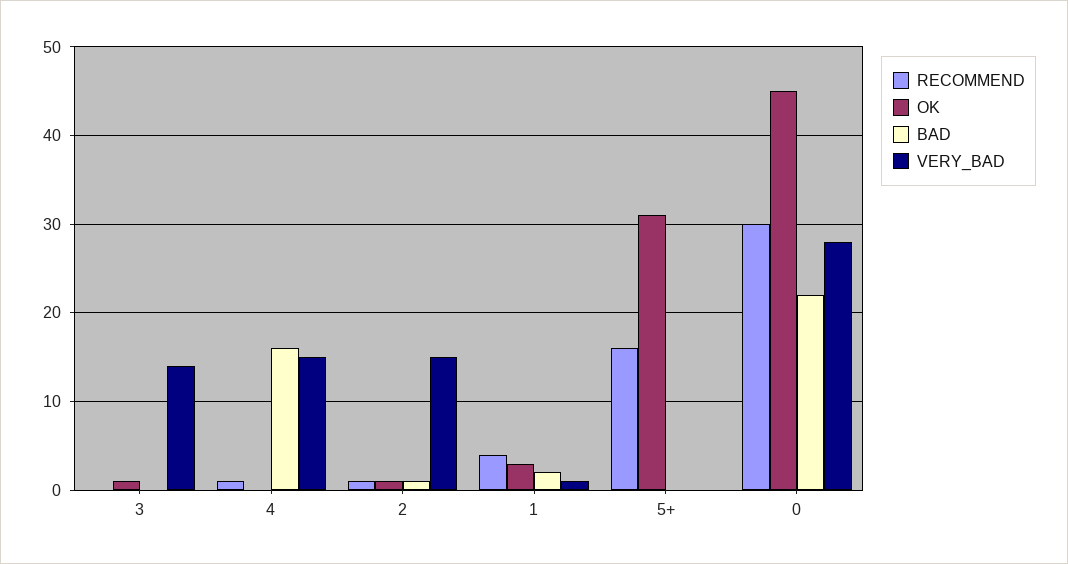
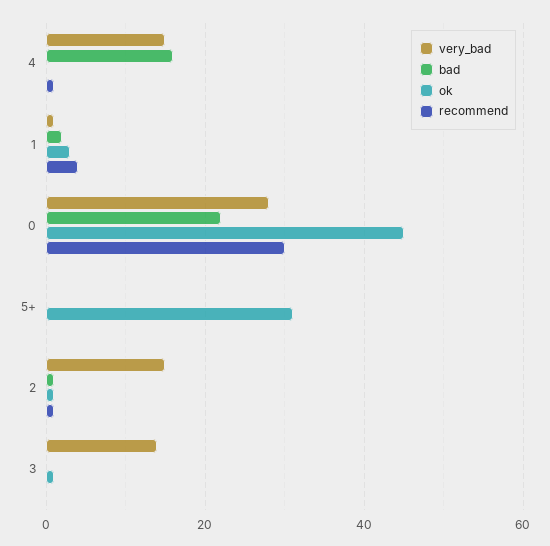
RECOMMEND, 5+: 16 -> 0

